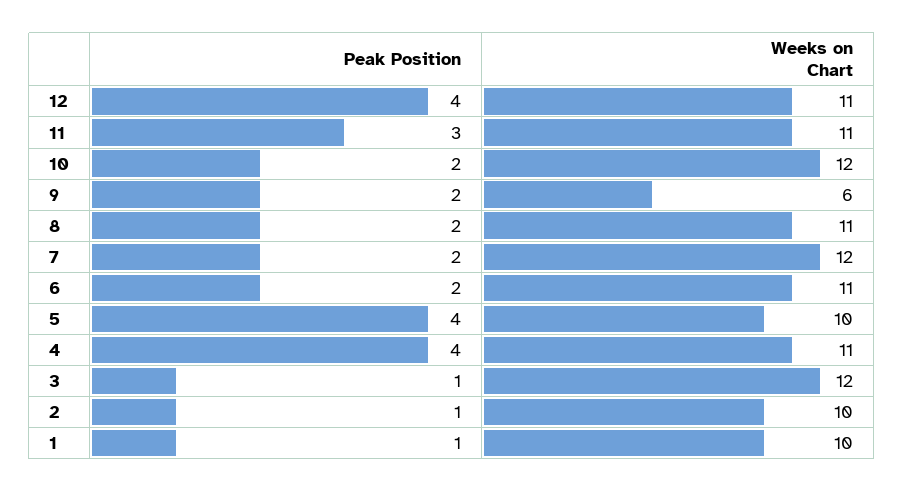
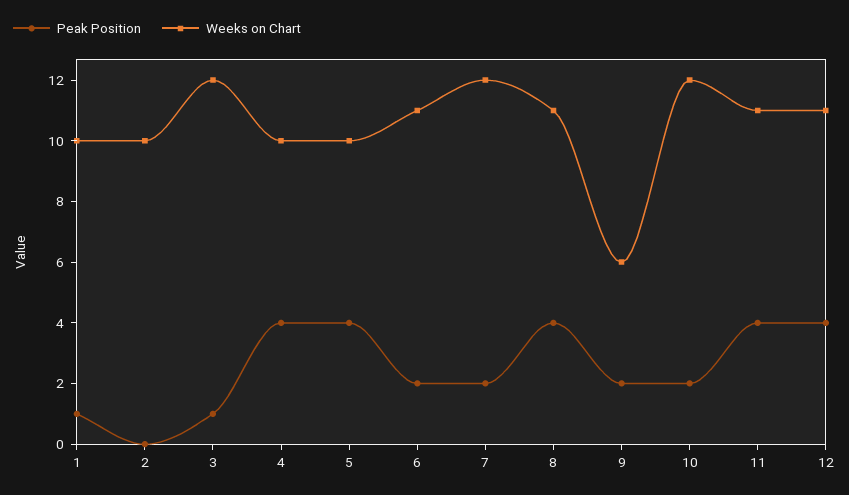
Peak Position, 11: 3 -> 4
Peak Position, 8: 2 -> 4
Weeks on Chart, 4: 11 -> 10
Peak Position, 2: 1 -> 0

